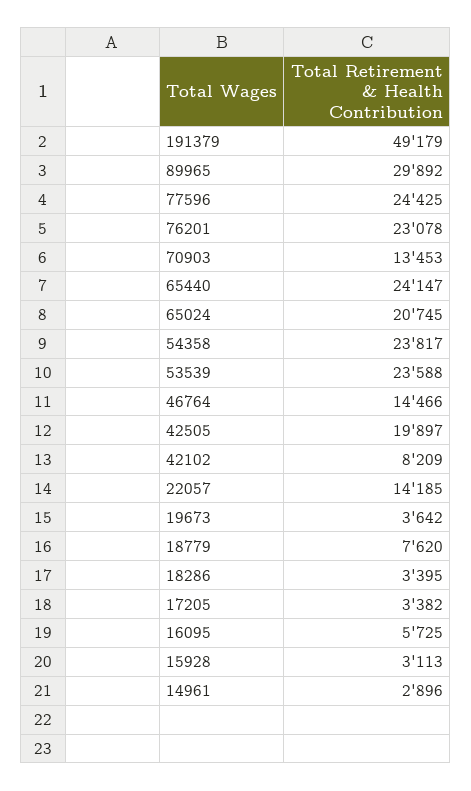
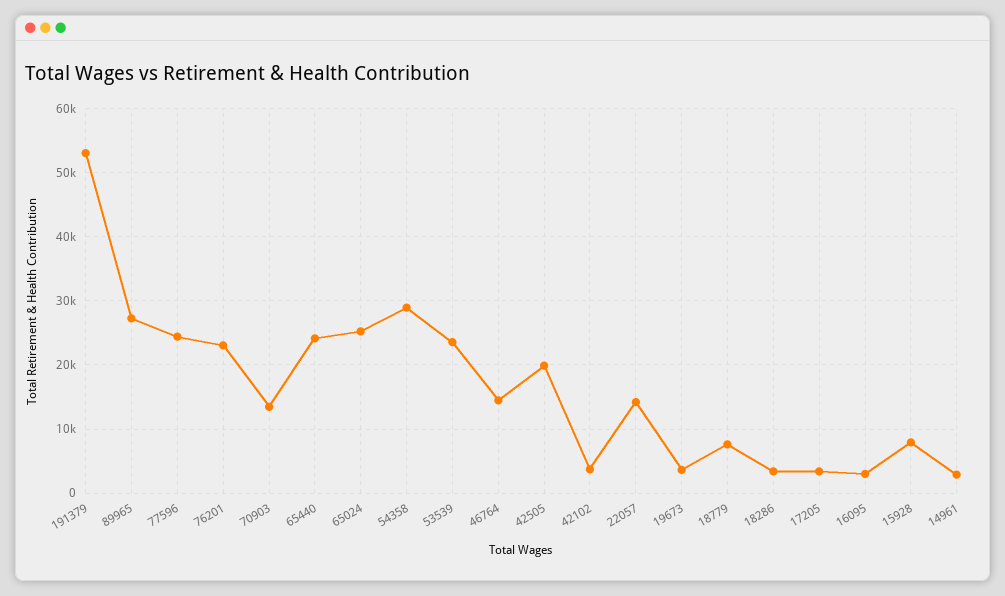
191379: 49179 -> 53000
89965: 29892 -> 27000
65024: 20745 -> 25000
54358: 23817 -> 29000
42102: 8209 -> 4000
16095: 5725 -> 3000
15928: 3113 -> 8000

